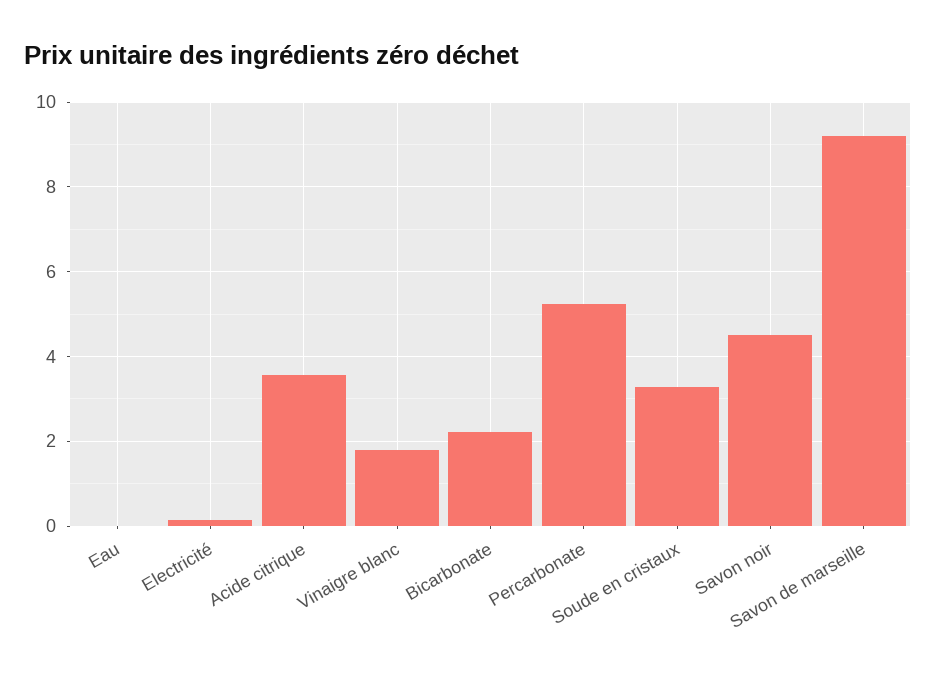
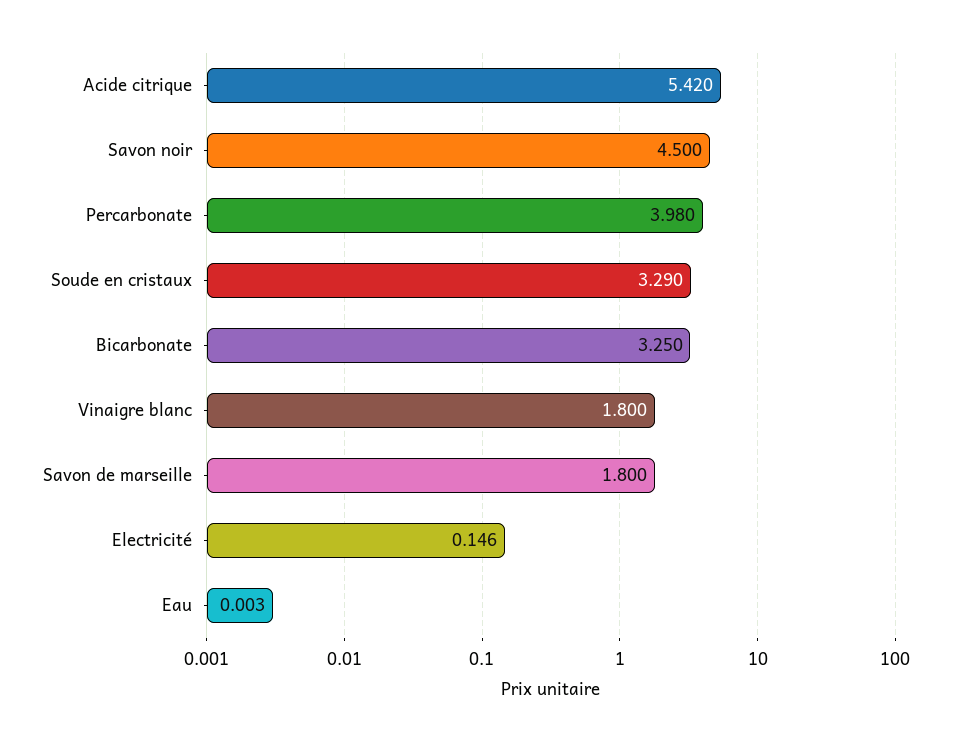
Acide citrique: 3.6 -> 5.42
Bicarbonate: 2.2 -> 3.25
Percarbonate: 5.2 -> 3.98
Savon de marseille: 9.2 -> 1.8

